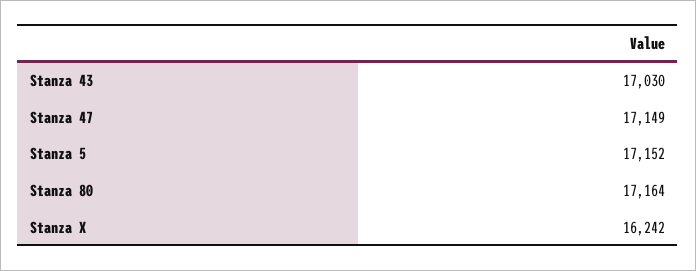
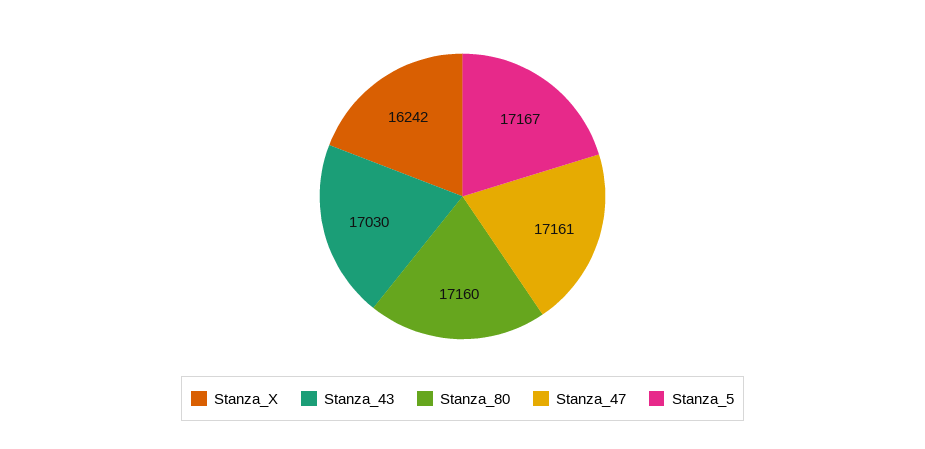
Stanza 47: 17149 -> 17161
Stanza 5: 17152 -> 17167
Stanza 80: 17164 -> 17160

